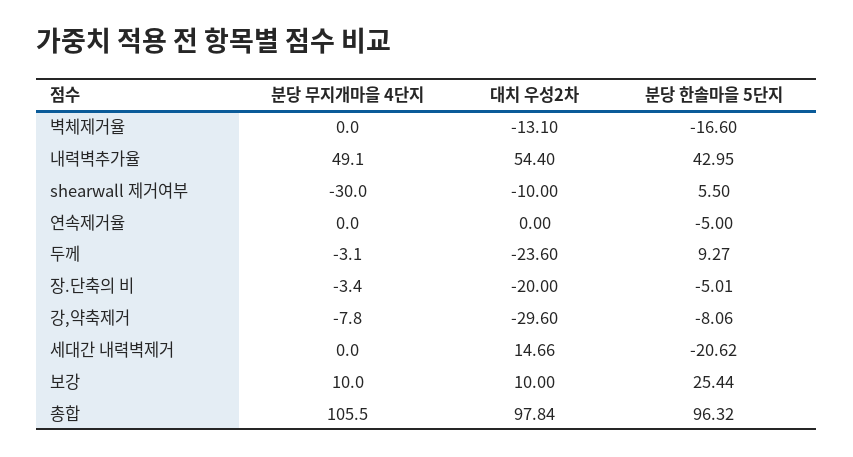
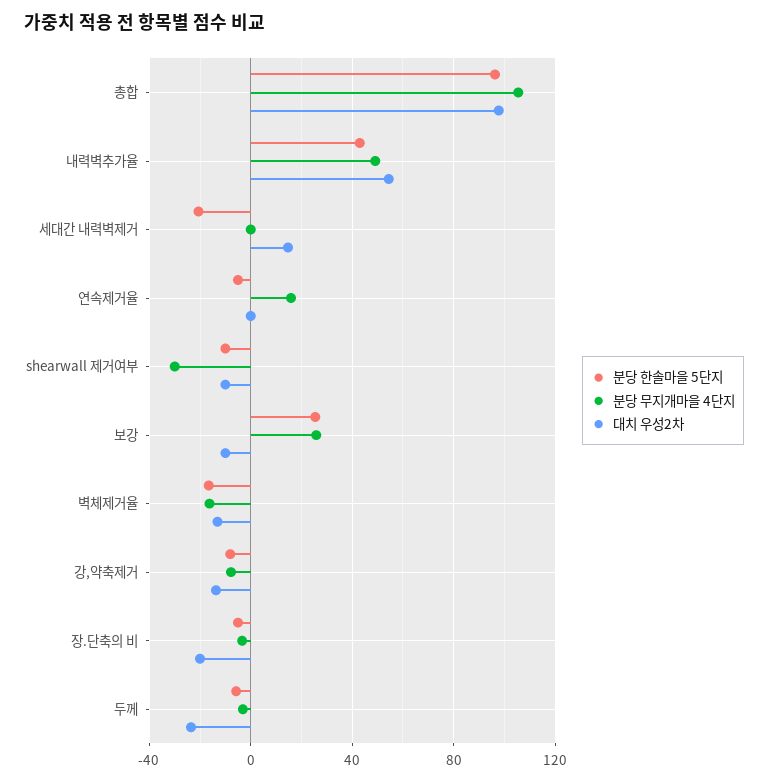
분당 무지개마을 4단지, 벽체제거율: 0 -> -15
분당 한솔마을 5단지, shearwall 제거여부: 5.5 -> -10
분당 무지개마을 4단지, 연속제거율: 0 -> 15
분당 한솔마을 5단지, 두께: 9.27 -> -5
대치 우성2차, 강,약축제거: -29.6 -> -15
분당 무지개마을 4단지, 보강: 10 -> 25
대치 우성2차, 보강: 10 -> -10

